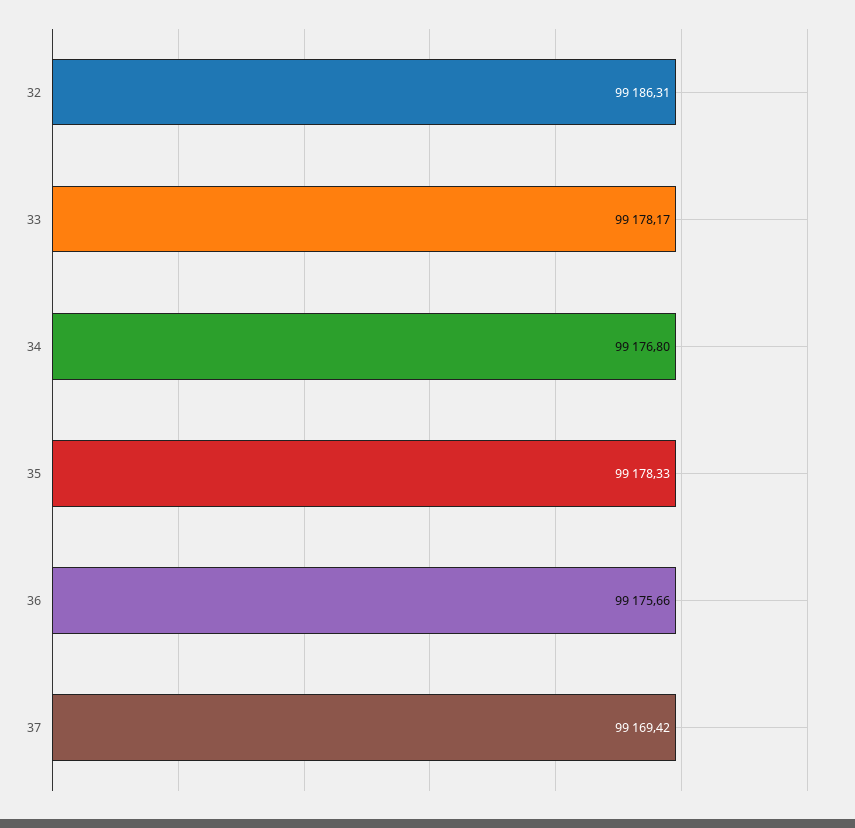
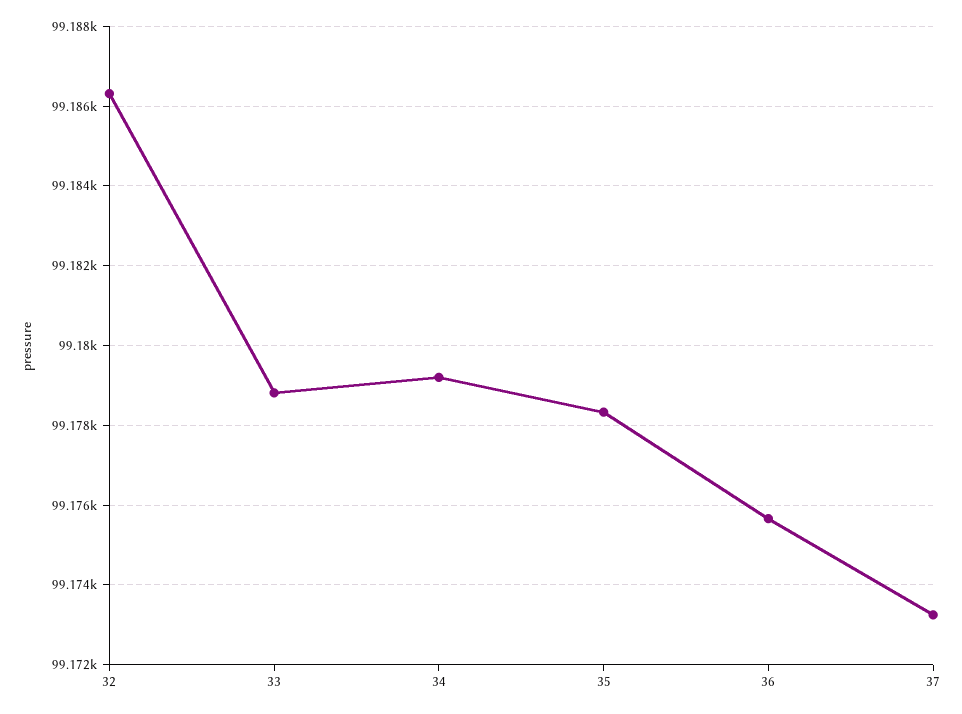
33: 99178.17 -> 99178.8
34: 99176.8 -> 99179.2
37: 99169.42 -> 99173.2

